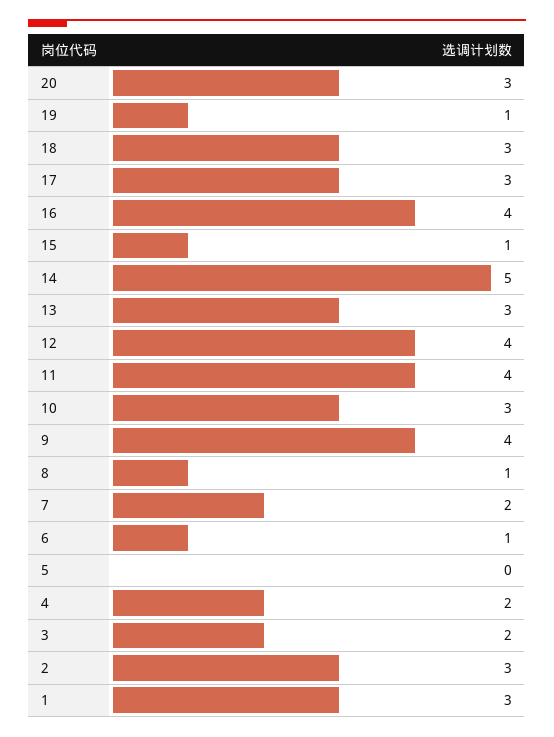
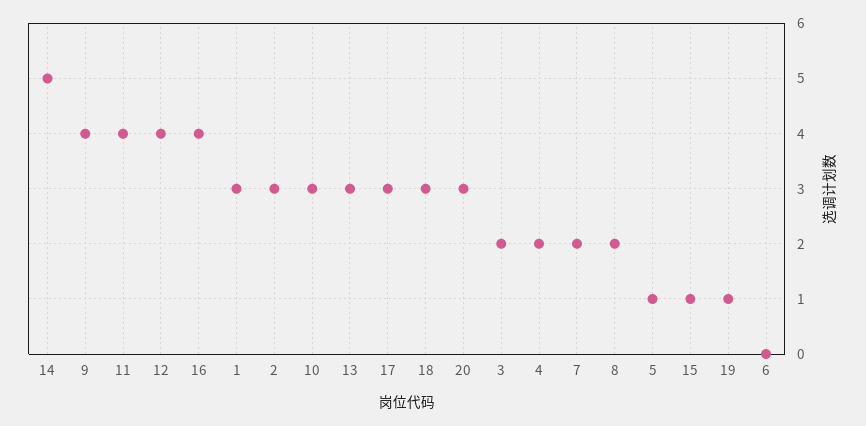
8: 1 -> 2
6: 1 -> 0
5: 0 -> 1

